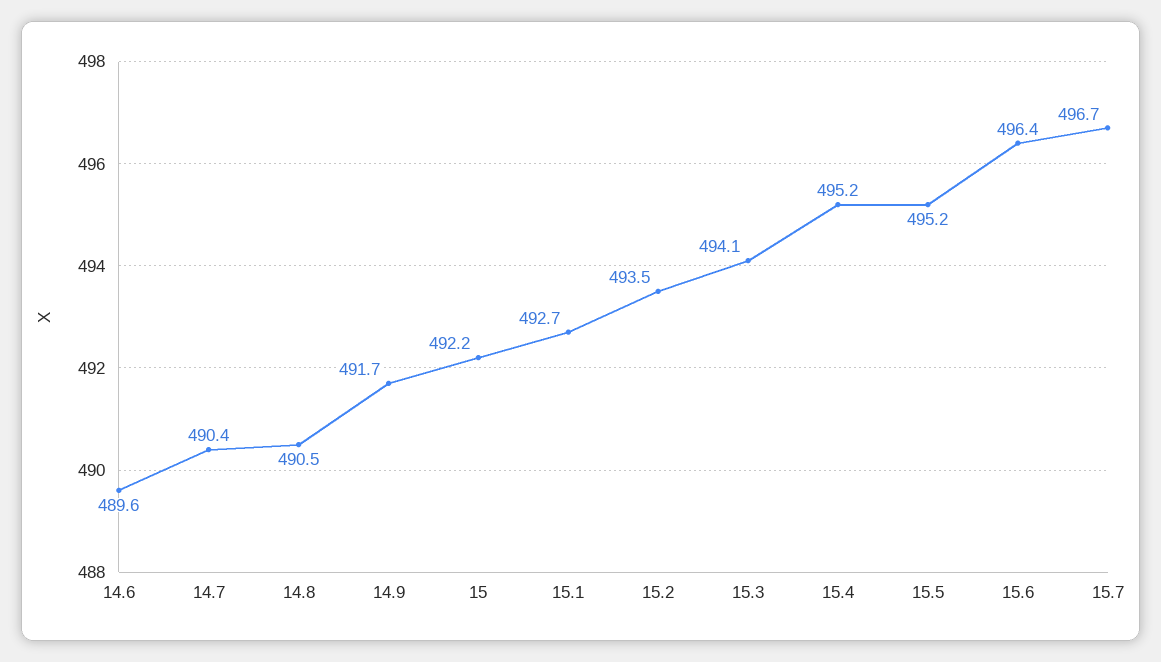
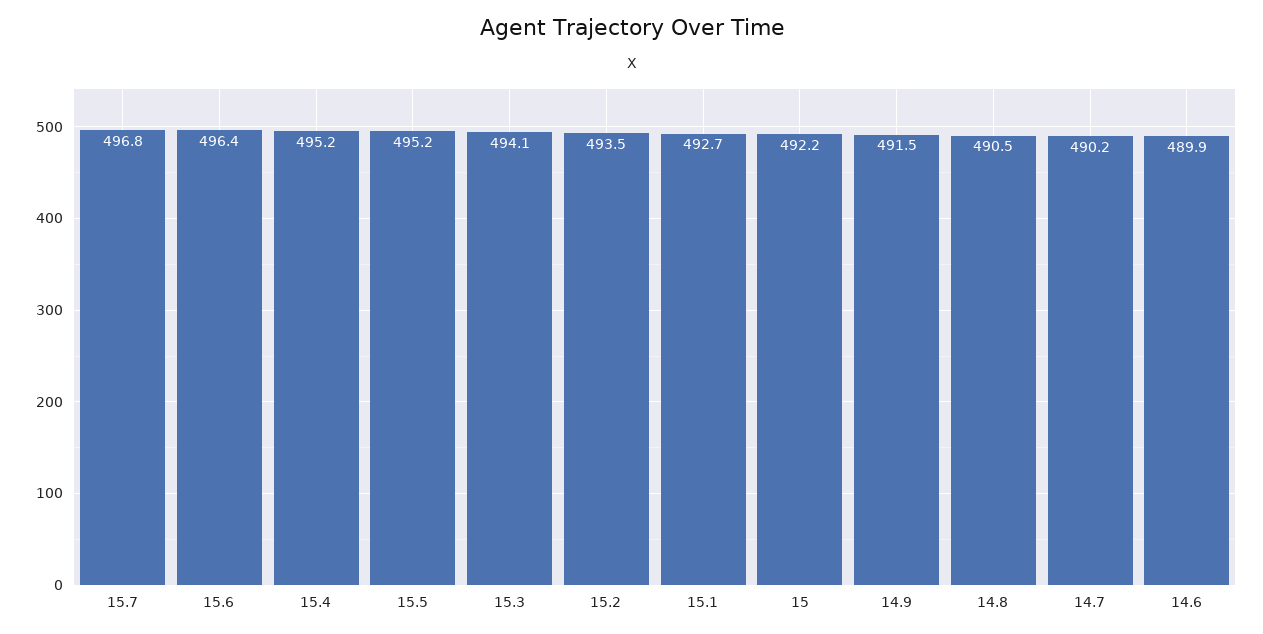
14.6: 489.6 -> 489.9
14.7: 490.4 -> 490.2
14.9: 491.7 -> 491.5
15.7: 496.7 -> 496.8

